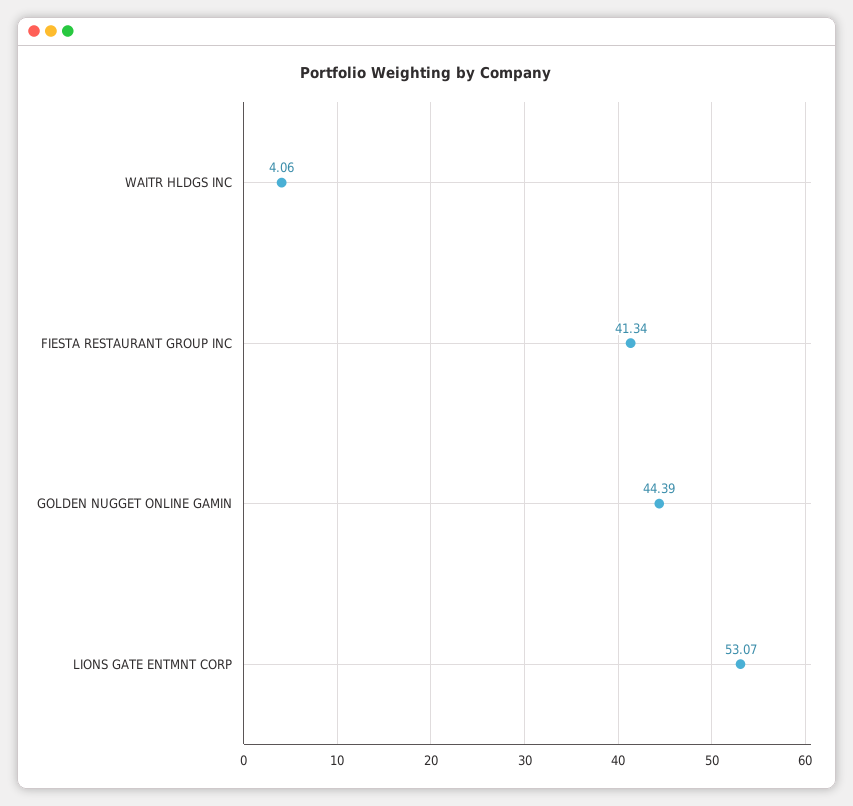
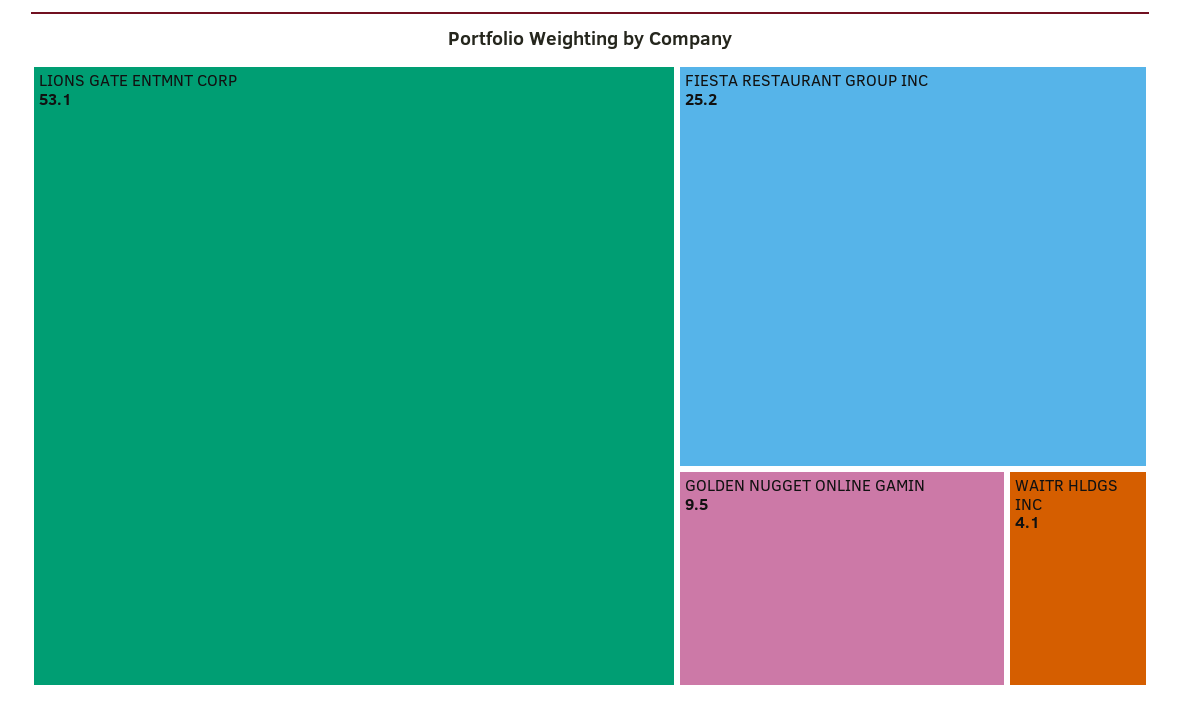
FIESTA RESTAURANT GROUP INC: 41.34 -> 25.2
GOLDEN NUGGET ONLINE GAMIN: 44.39 -> 9.5

